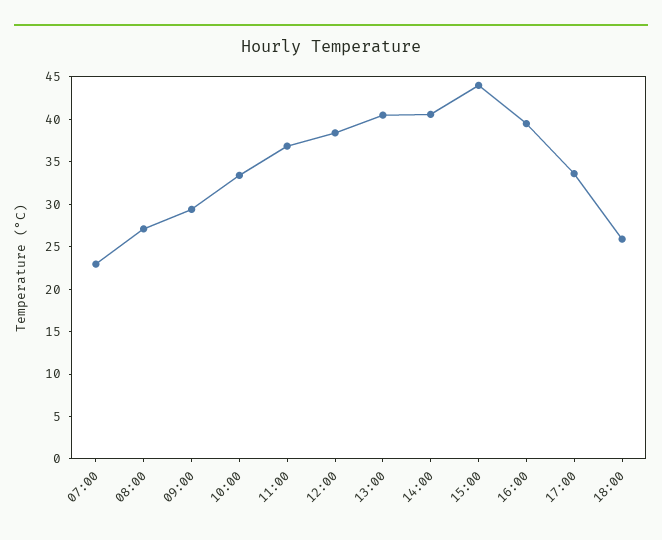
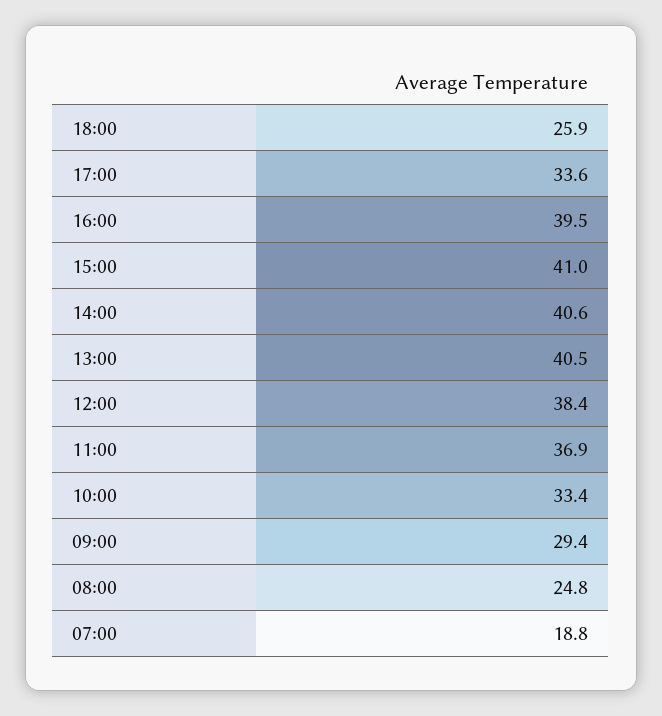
07:00: 23 -> 18.8
08:00: 27 -> 24.8
15:00: 44 -> 41

